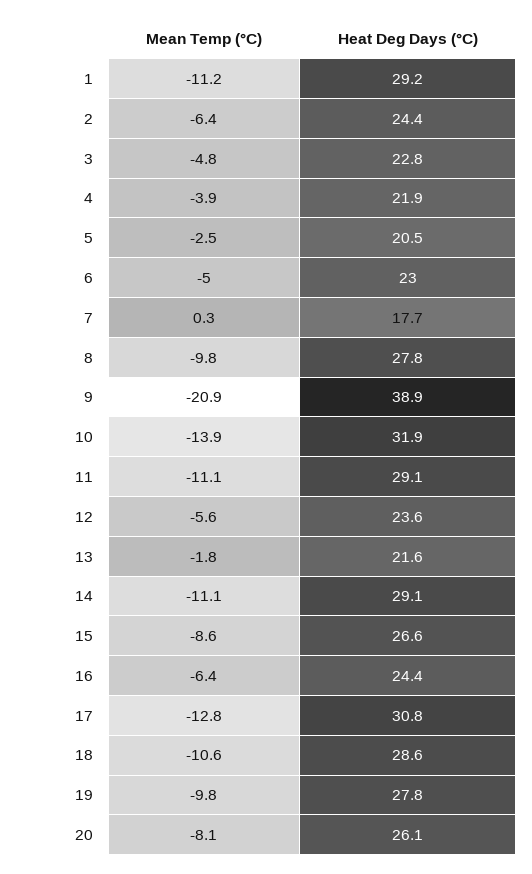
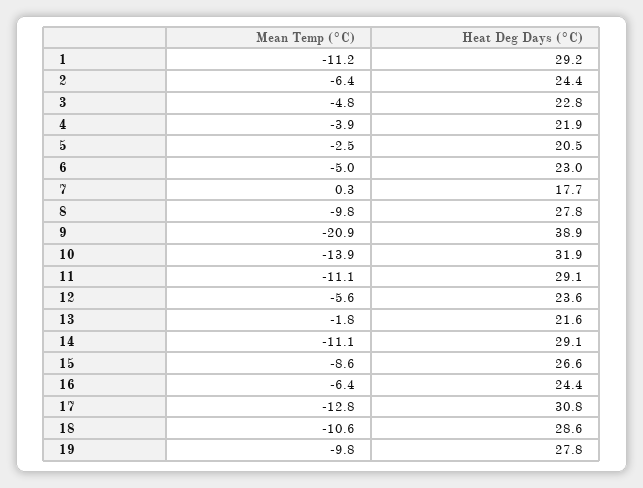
Mean Temp (°C), 20: -8.1 -> none
Heat Deg Days (°C), 20: 26.1 -> none

